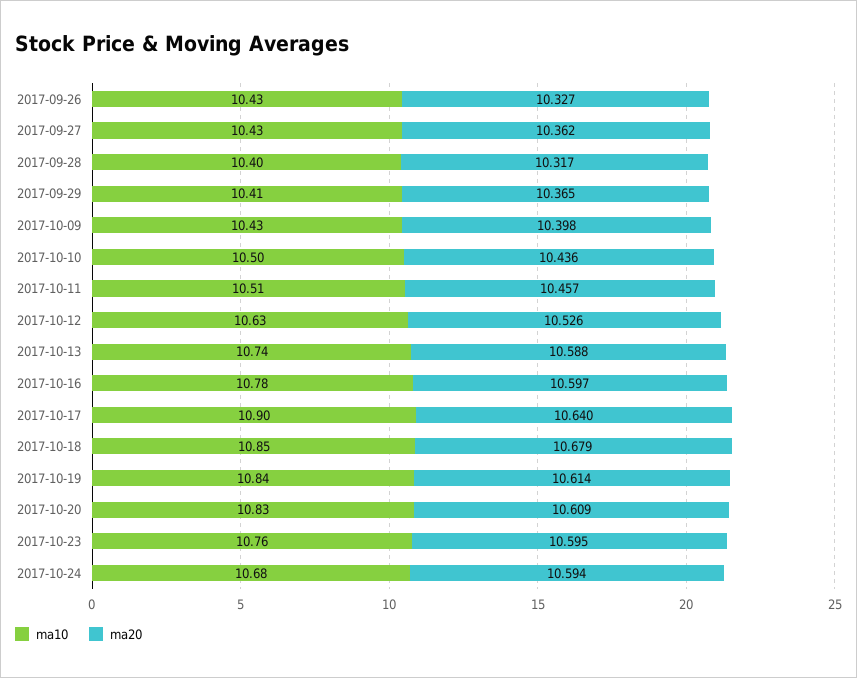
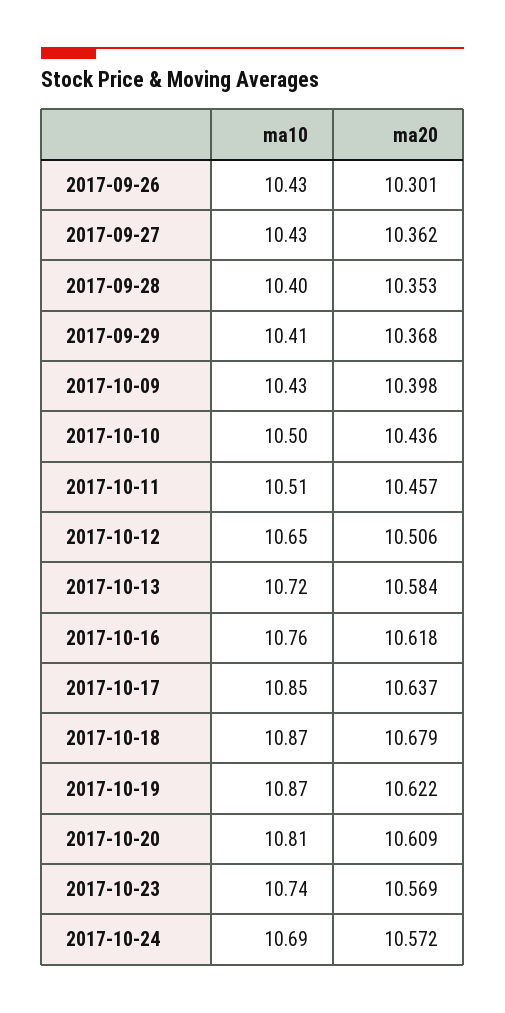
ma20, 2017-09-26: 10.327 -> 10.301
ma20, 2017-09-28: 10.317 -> 10.353
ma20, 2017-09-29: 10.365 -> 10.368
ma10, 2017-10-12: 10.63 -> 10.65
ma20, 2017-10-12: 10.526 -> 10.506
ma10, 2017-10-13: 10.74 -> 10.72
ma20, 2017-10-13: 10.588 -> 10.584
ma10, 2017-10-16: 10.78 -> 10.76
ma20, 2017-10-16: 10.597 -> 10.618
ma10, 2017-10-17: 10.9 -> 10.85
ma20, 2017-10-17: 10.64 -> 10.637
ma10, 2017-10-18: 10.85 -> 10.87
ma10, 2017-10-19: 10.84 -> 10.87
ma20, 2017-10-19: 10.614 -> 10.622
ma10, 2017-10-20: 10.83 -> 10.81
ma10, 2017-10-23: 10.76 -> 10.74
ma20, 2017-10-23: 10.595 -> 10.569
ma10, 2017-10-24: 10.68 -> 10.69
ma20, 2017-10-24: 10.594 -> 10.572

